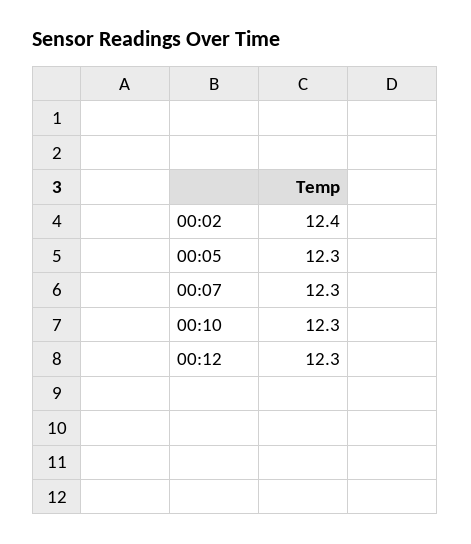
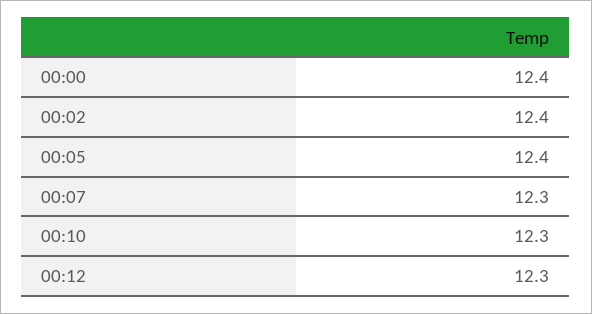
00:05: 12.3 -> 12.4
00:00: none -> 12.4

